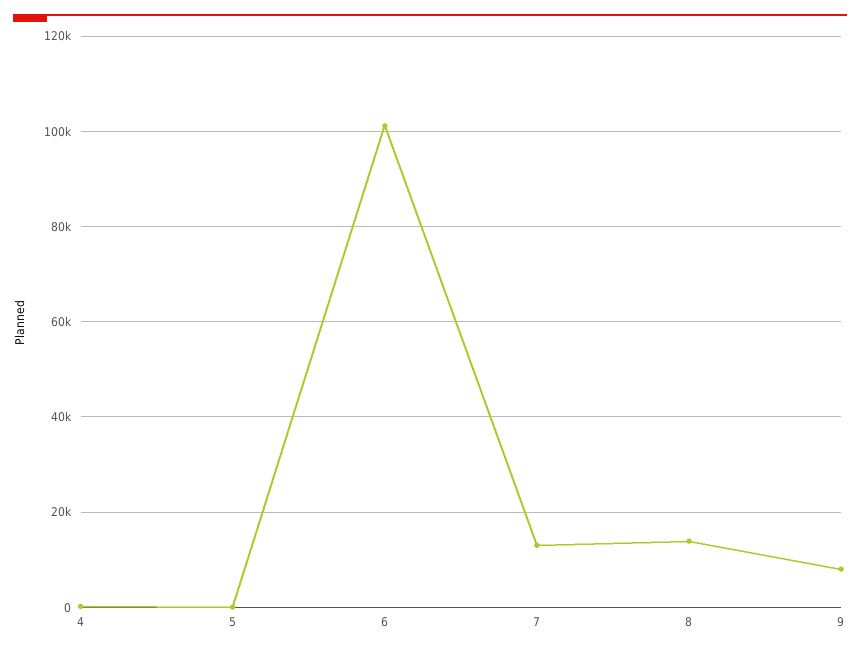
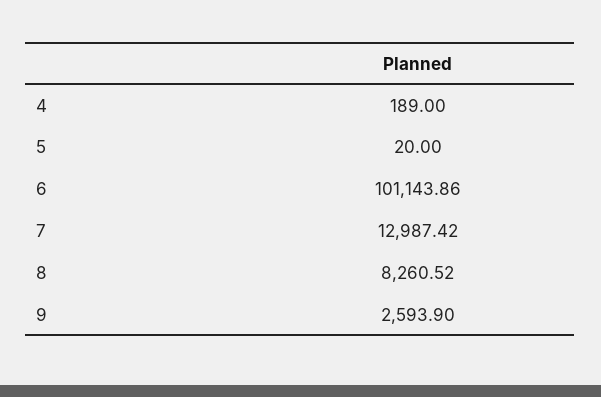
8: 14000 -> 8260.52
9: 8000 -> 2593.9

